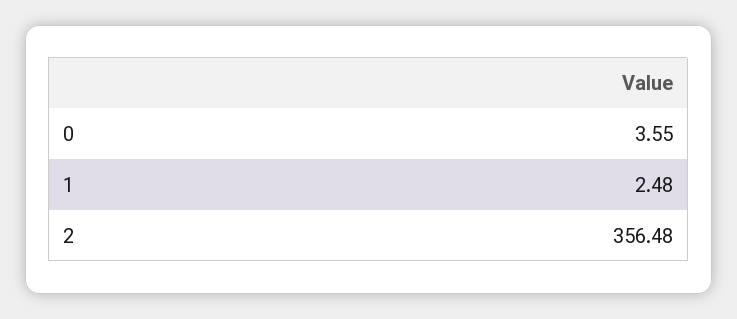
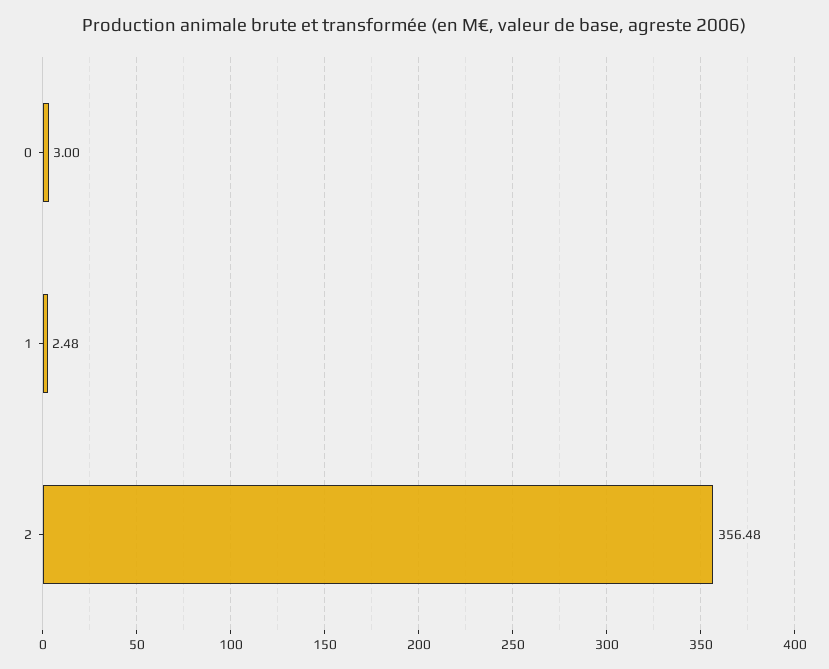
0: 3.55 -> 3

